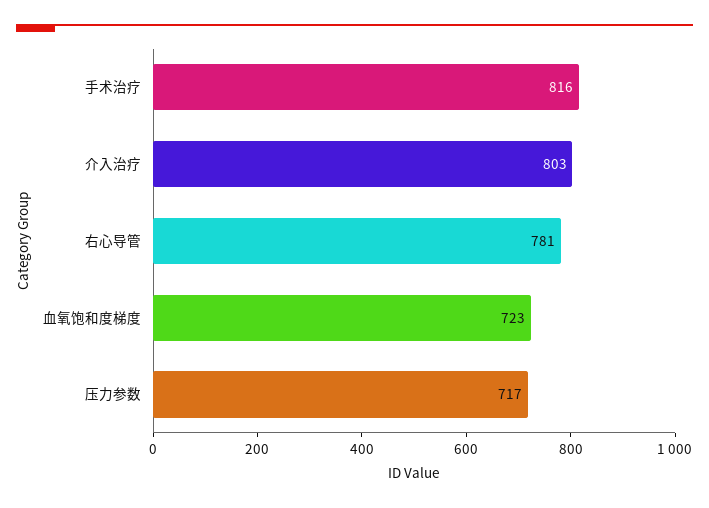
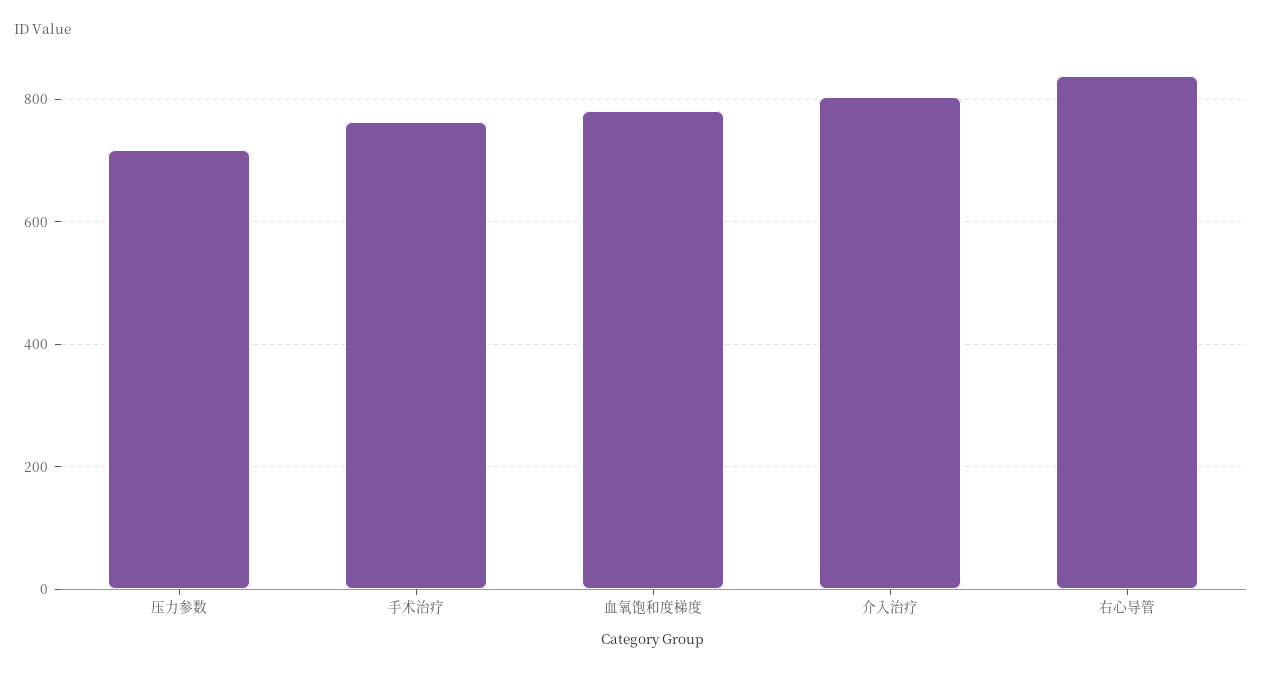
手术治疗: 816 -> 760
右心导管: 781 -> 840
血氧饱和度梯度: 723 -> 780

